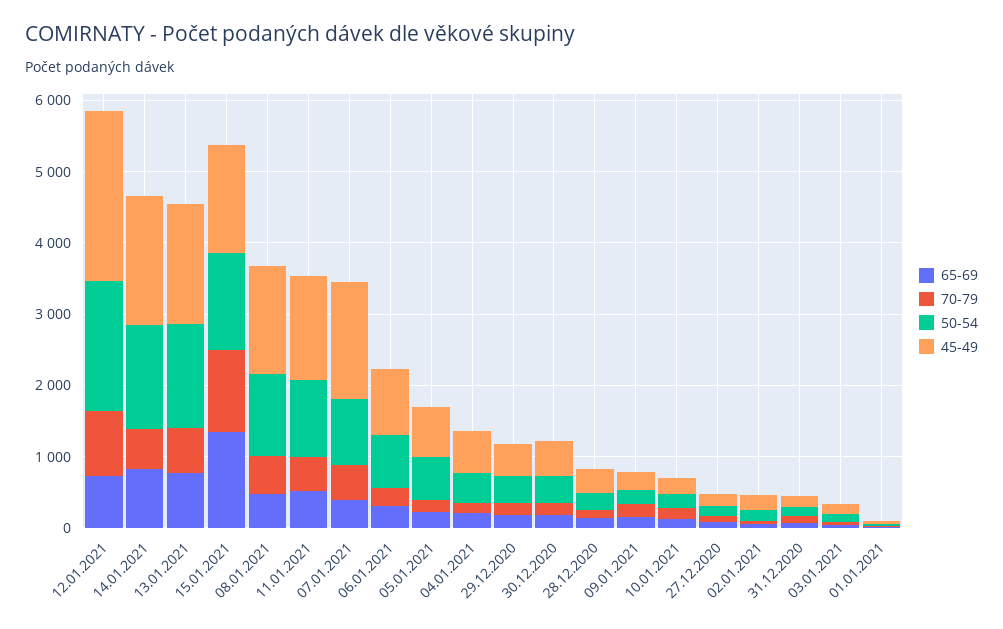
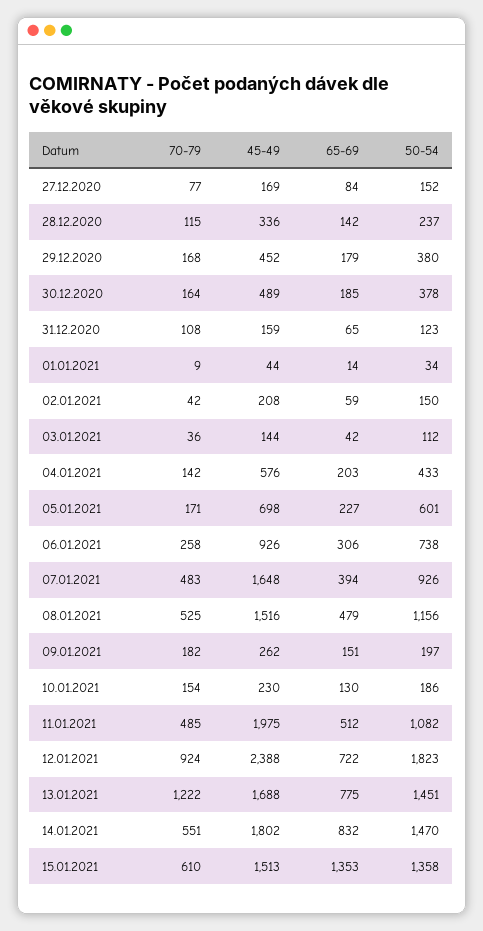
70-79, 13.01.2021: 600 -> 1222
70-79, 15.01.2021: 1200 -> 610
45-49, 11.01.2021: 1400 -> 1975

